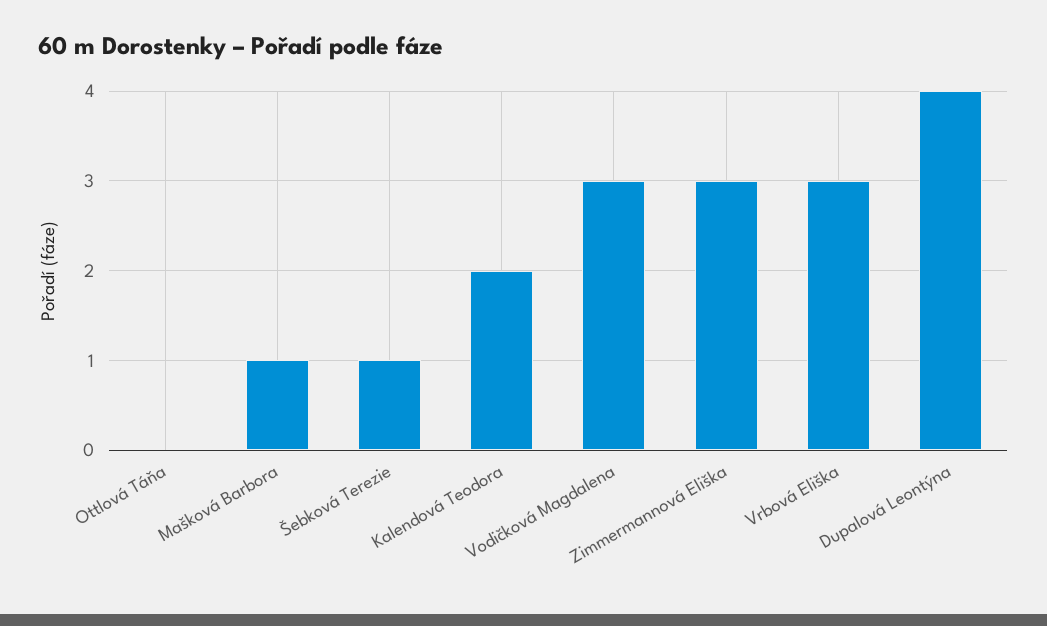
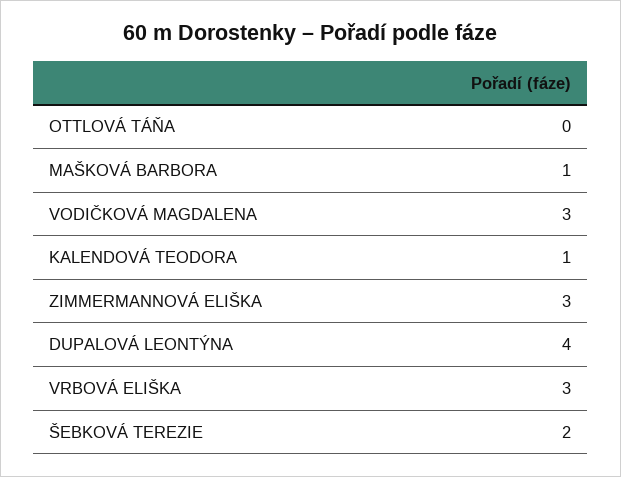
Šebková Terezie: 1 -> 2
Kalendová Teodora: 2 -> 1

